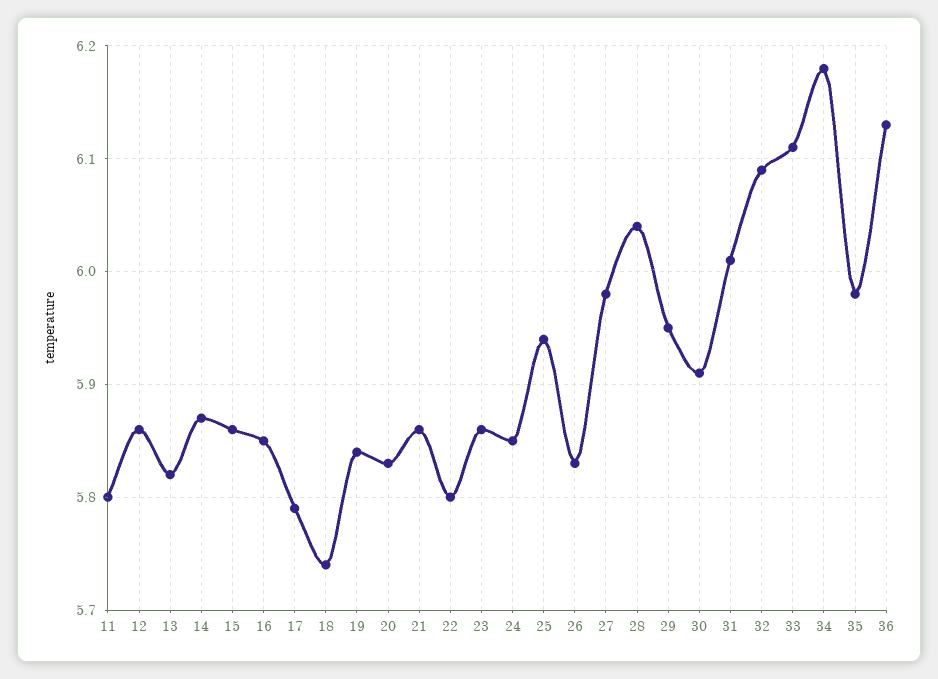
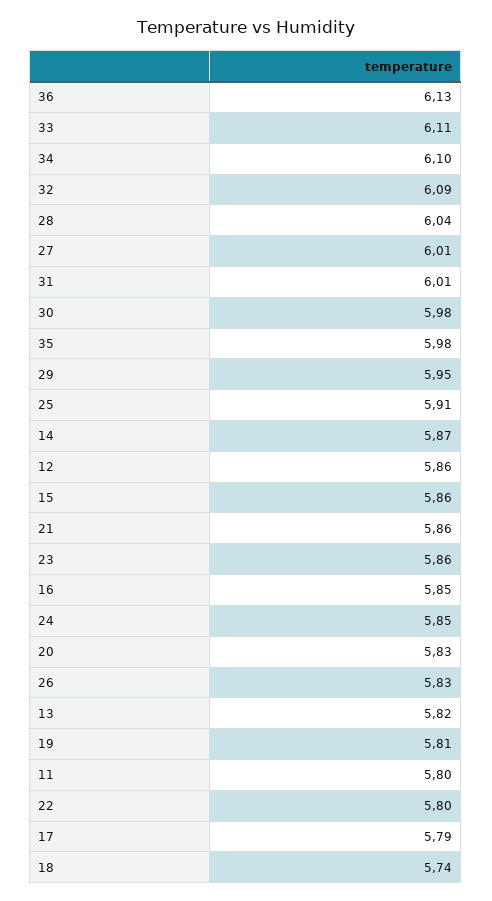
19: 5.84 -> 5.81
25: 5.94 -> 5.91
27: 5.98 -> 6.01
30: 5.91 -> 5.98
34: 6.18 -> 6.1

